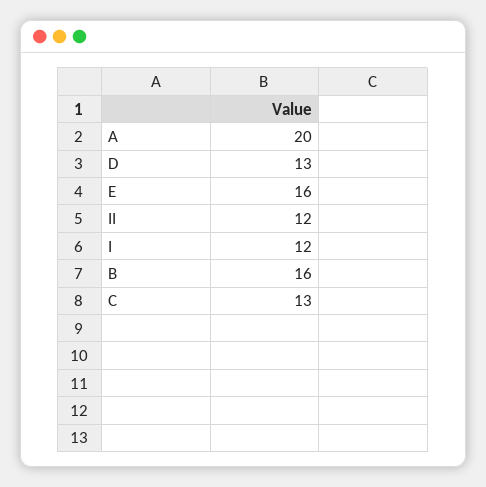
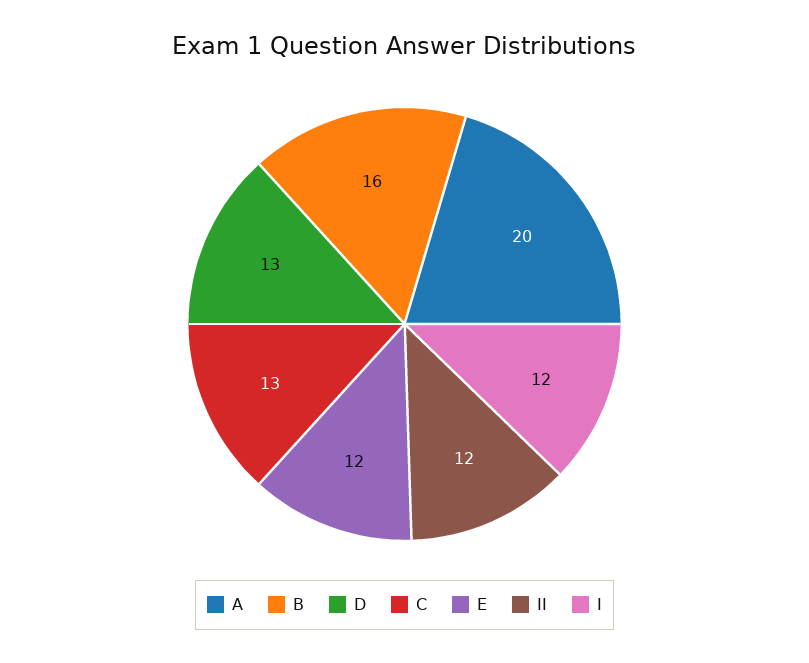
E: 16 -> 12

